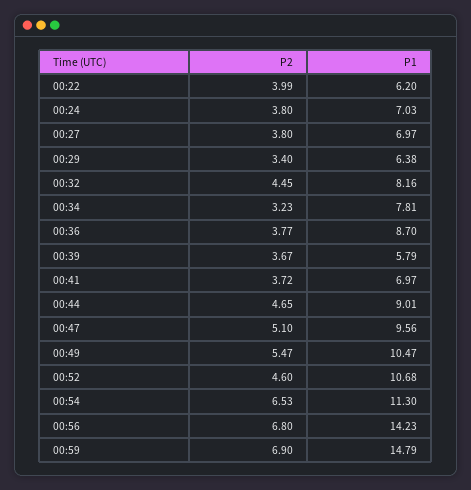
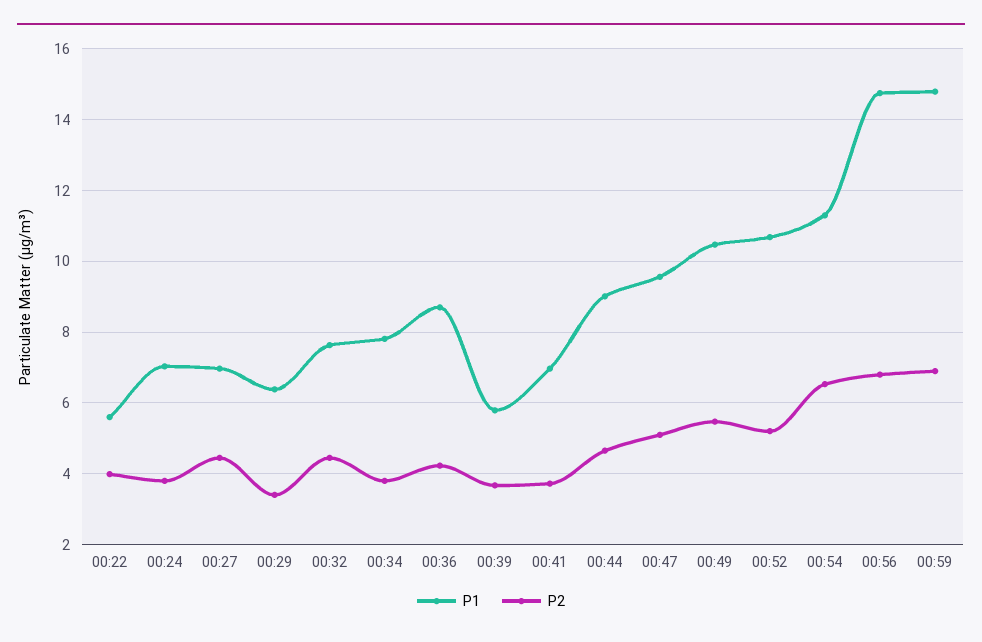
P1, 00:22: 6.2 -> 5.6
P2, 00:27: 3.8 -> 4.4
P1, 00:32: 8.16 -> 7.6
P2, 00:34: 3.23 -> 3.8
P2, 00:36: 3.77 -> 4.2
P2, 00:52: 4.6 -> 5.2
P1, 00:56: 14.23 -> 14.8

